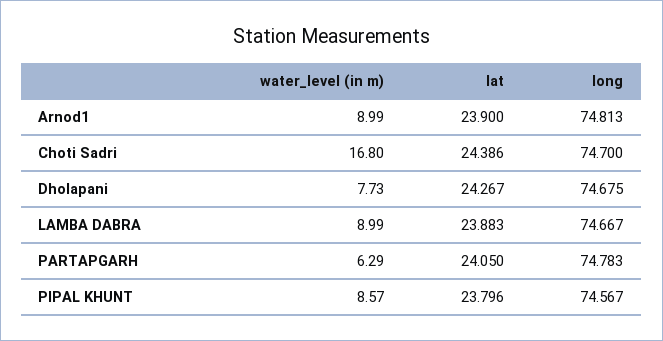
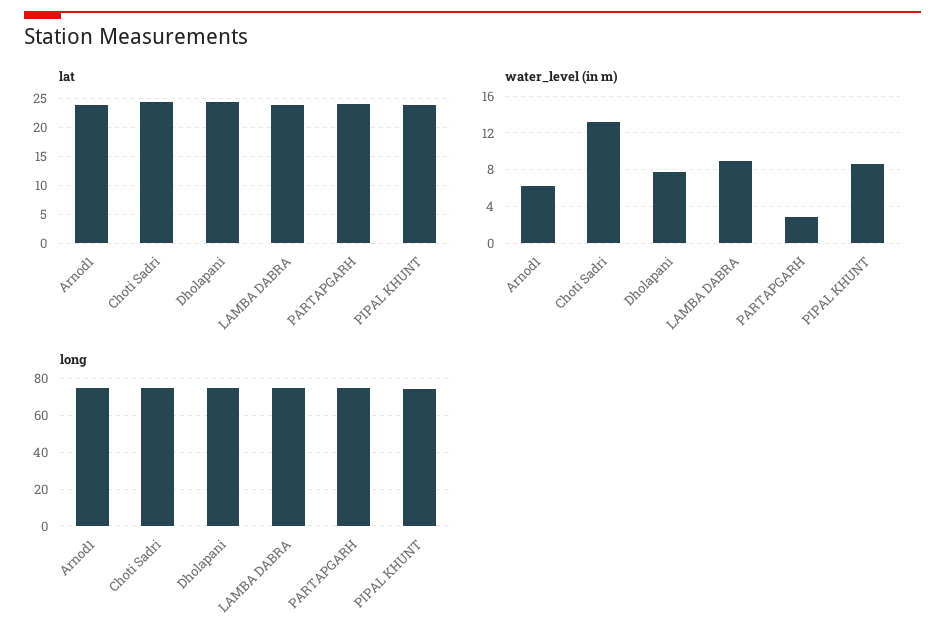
water_level (in m), Arnod1: 8.99 -> 6
water_level (in m), Choti Sadri: 16.8 -> 13
water_level (in m), PARTAPGARH: 6.29 -> 3

